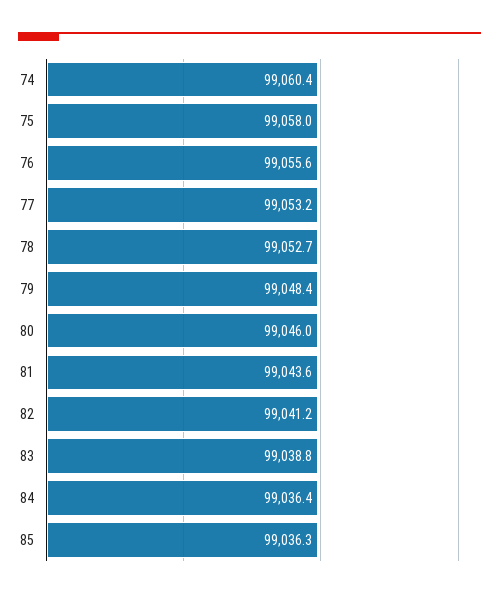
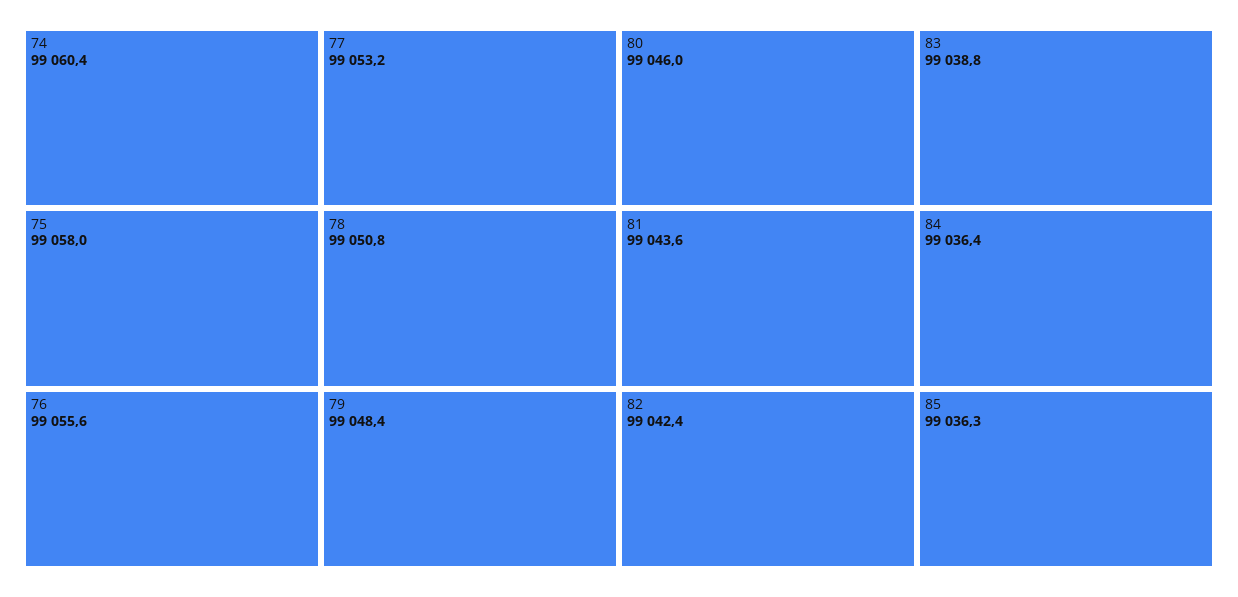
78: 99052.7 -> 99050.8
82: 99041.2 -> 99042.4

